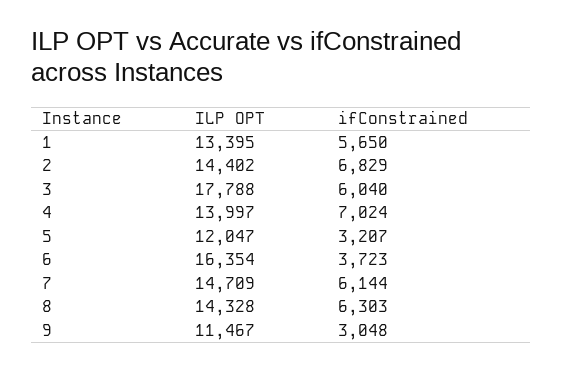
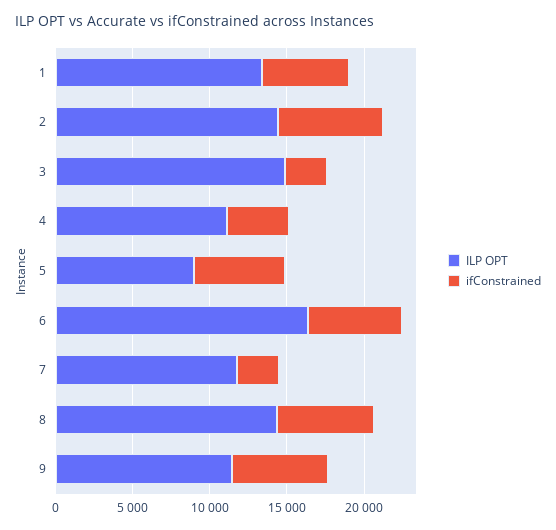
ILP OPT, 3: 17788 -> 15000
ifConstrained, 3: 6040 -> 3000
ILP OPT, 4: 13997 -> 11000
ifConstrained, 4: 7024 -> 4000
ILP OPT, 5: 12047 -> 9000
ifConstrained, 5: 3207 -> 6000
ifConstrained, 6: 3723 -> 6000
ILP OPT, 7: 14709 -> 12000
ifConstrained, 7: 6144 -> 3000
ifConstrained, 9: 3048 -> 6000

